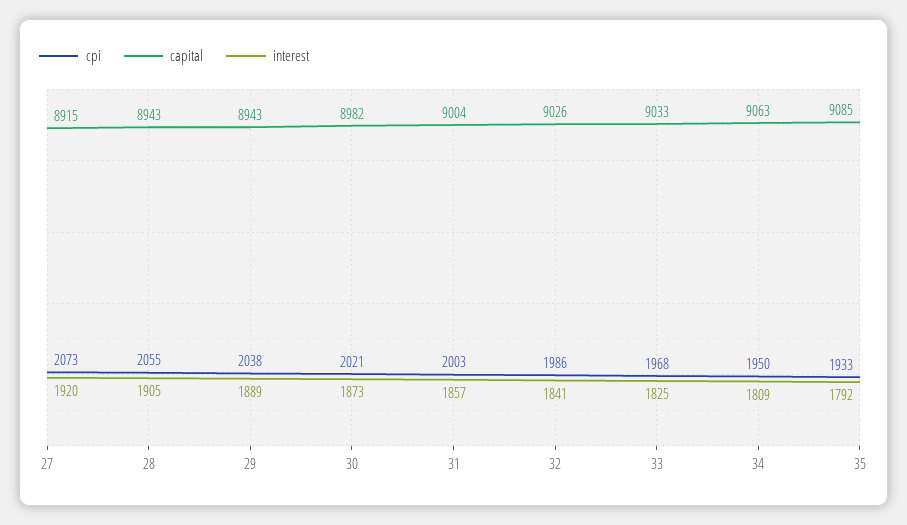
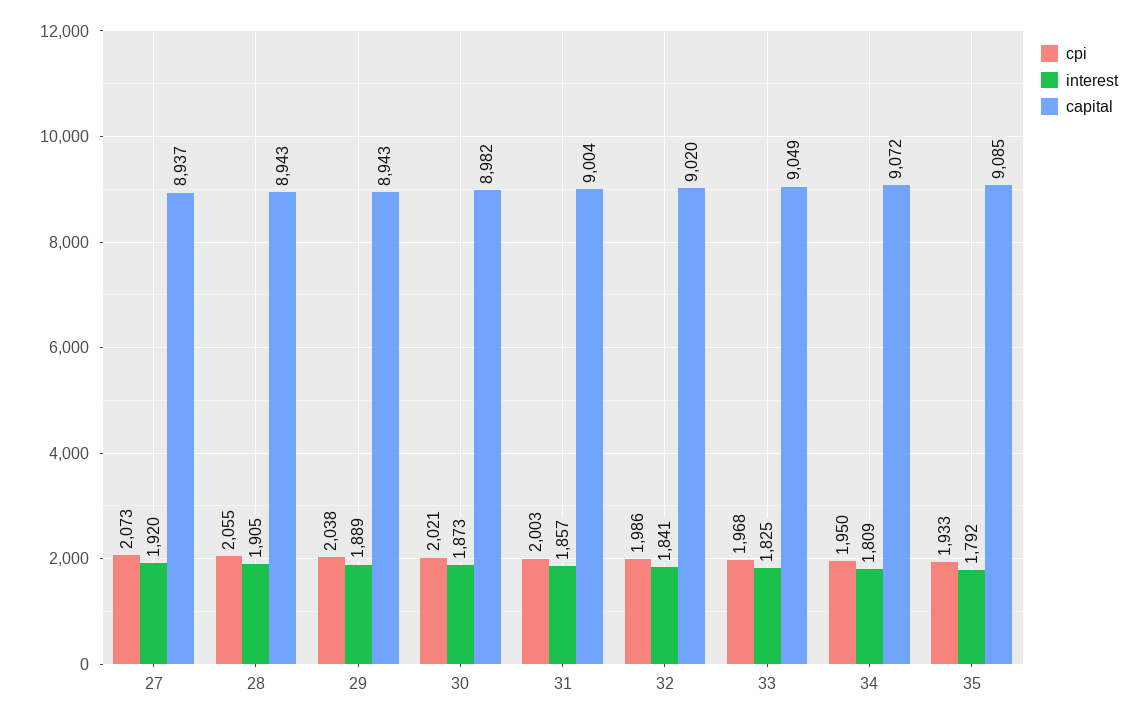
capital, 27: 8915 -> 8937
capital, 32: 9026 -> 9020
capital, 33: 9033 -> 9049
capital, 34: 9063 -> 9072

